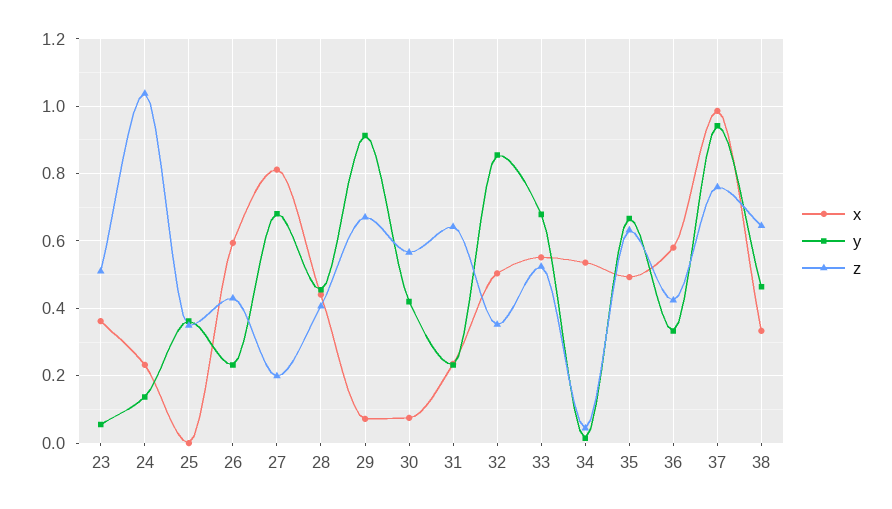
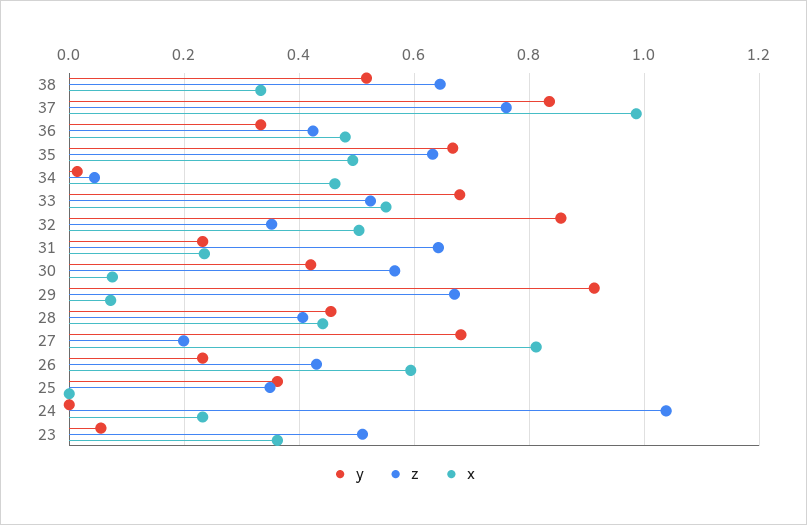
y, 24: 0.14 -> 0
x, 34: 0.54 -> 0.46
x, 36: 0.58 -> 0.48
y, 37: 0.94 -> 0.84
y, 38: 0.46 -> 0.52

